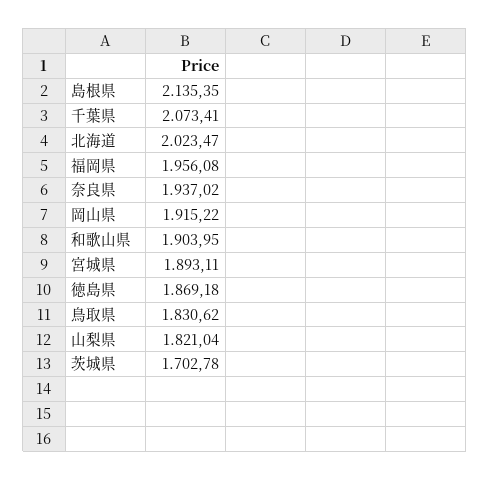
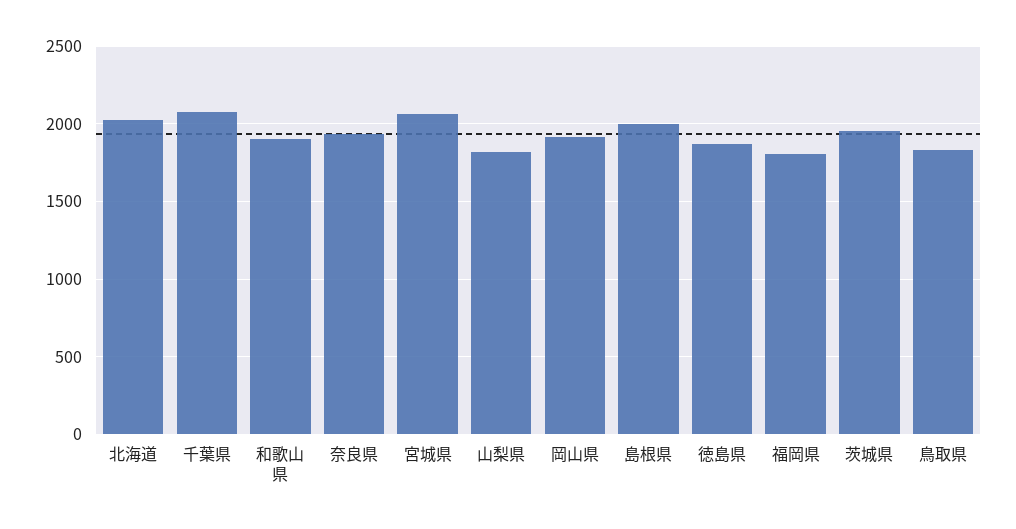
島根県: 2135.35 -> 2000
福岡県: 1956.08 -> 1800
宮城県: 1893.11 -> 2050
茨城県: 1702.78 -> 1950

